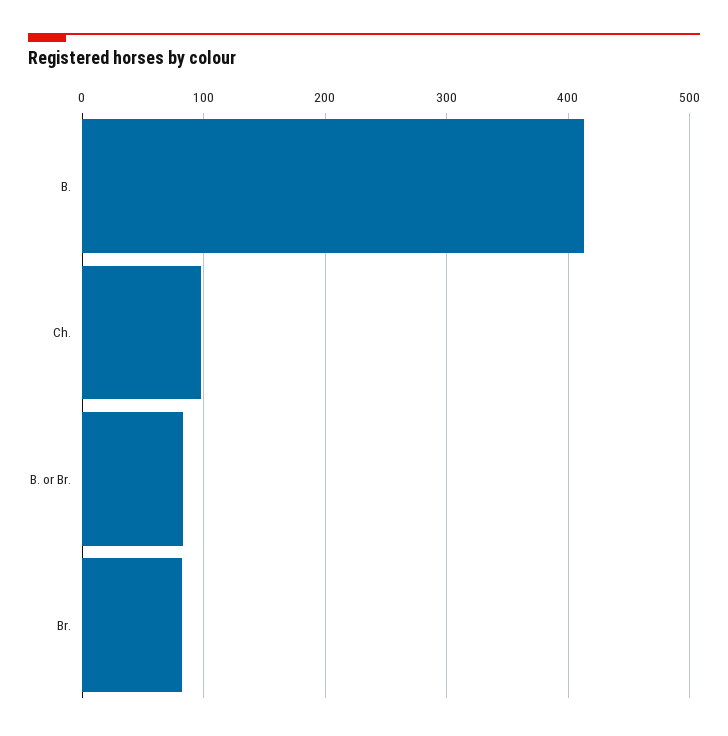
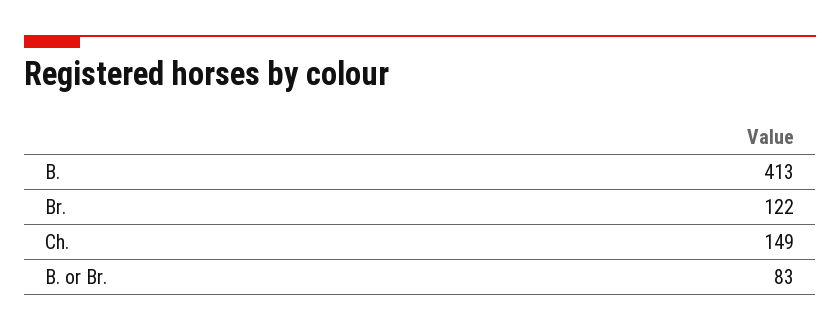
Ch.: 100 -> 149
Br.: 80 -> 122

